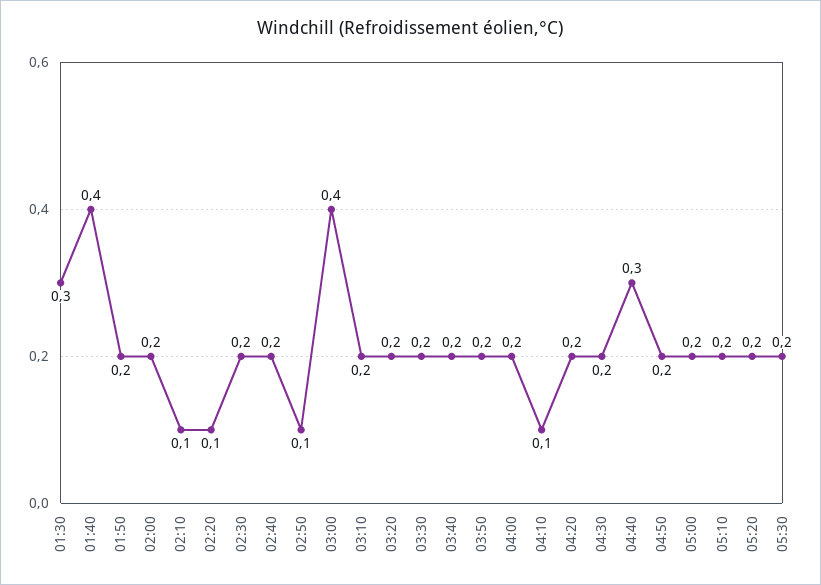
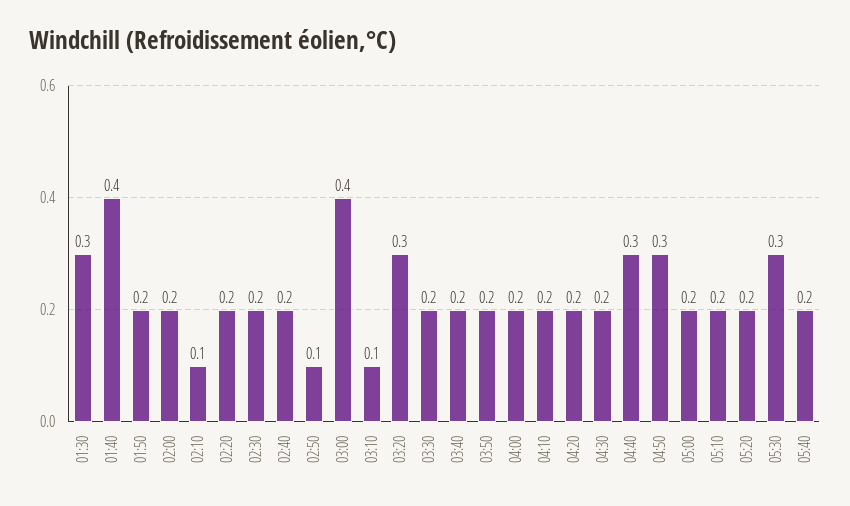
02:20: 0.1 -> 0.2
03:10: 0.2 -> 0.1
03:20: 0.2 -> 0.3
04:10: 0.1 -> 0.2
04:50: 0.2 -> 0.3
05:30: 0.2 -> 0.3
05:40: none -> 0.2

